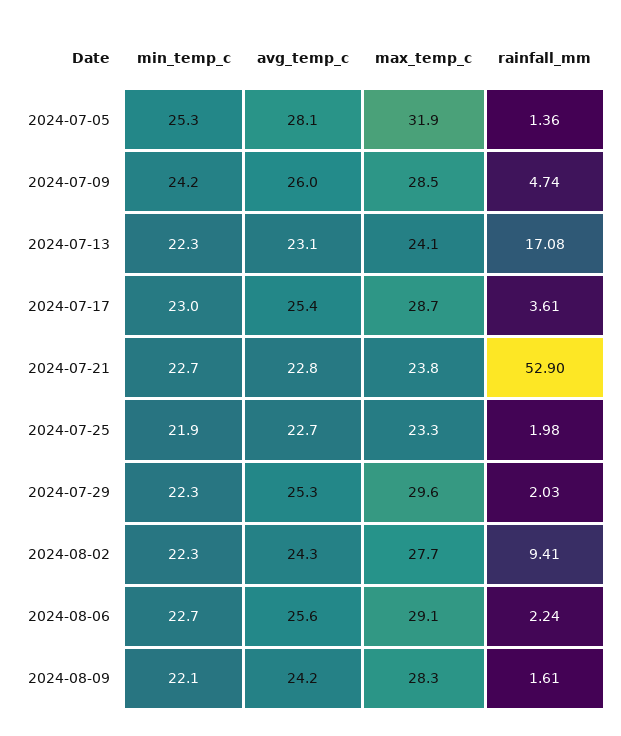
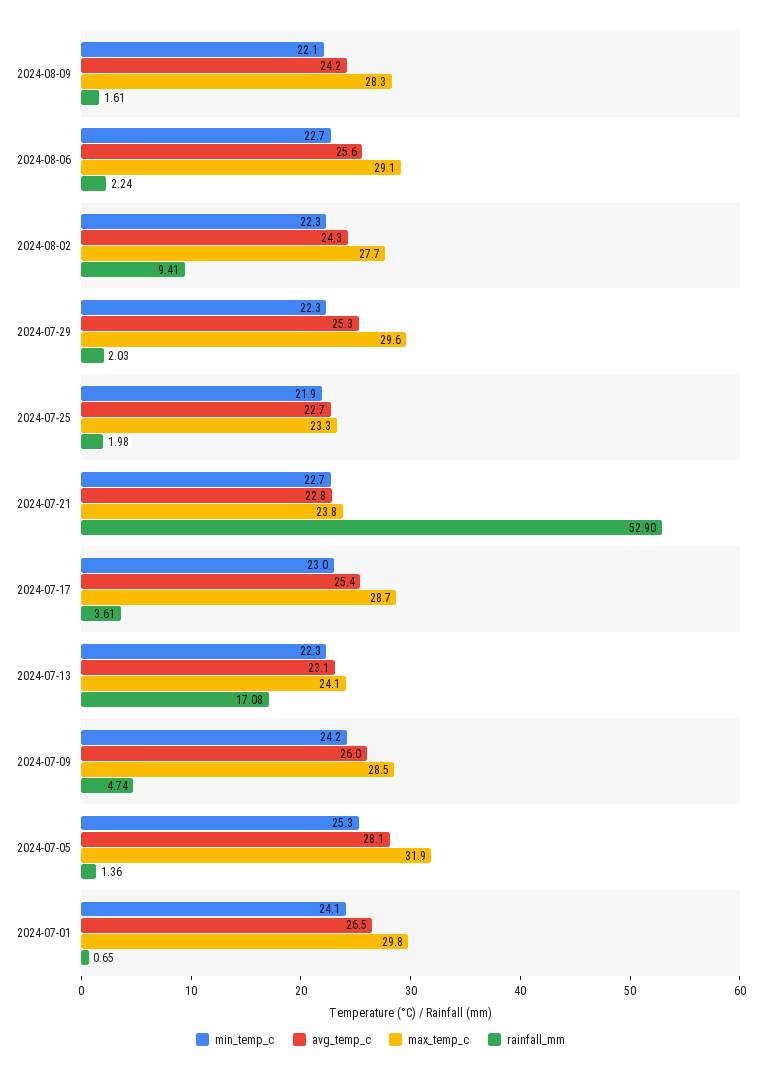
min_temp_c, 2024-07-01: none -> 24.1
avg_temp_c, 2024-07-01: none -> 26.5
max_temp_c, 2024-07-01: none -> 29.8
rainfall_mm, 2024-07-01: none -> 0.65

